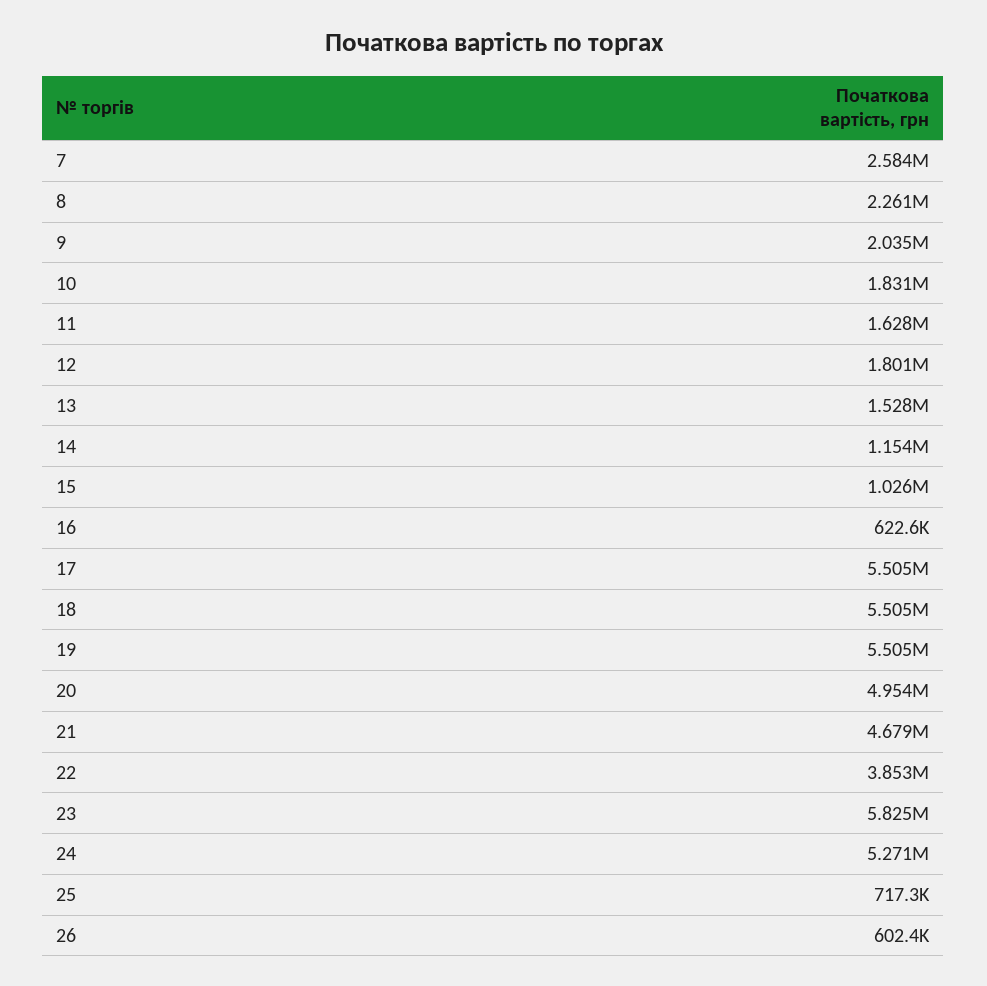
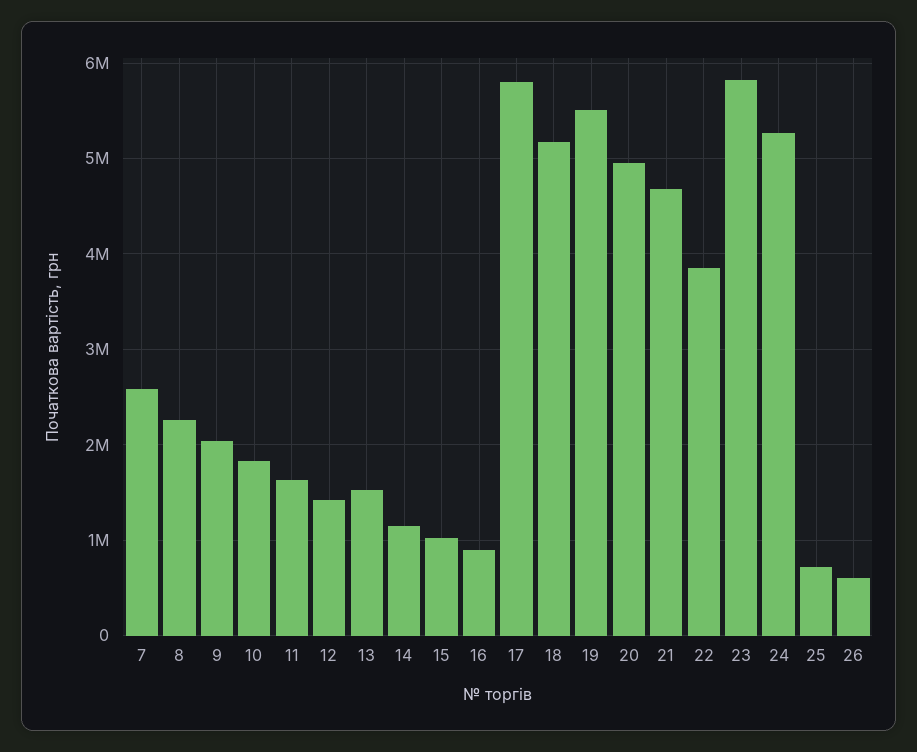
12: 1801000 -> 1400000
16: 622600 -> 900000
17: 5505000 -> 5800000
18: 5505000 -> 5200000

